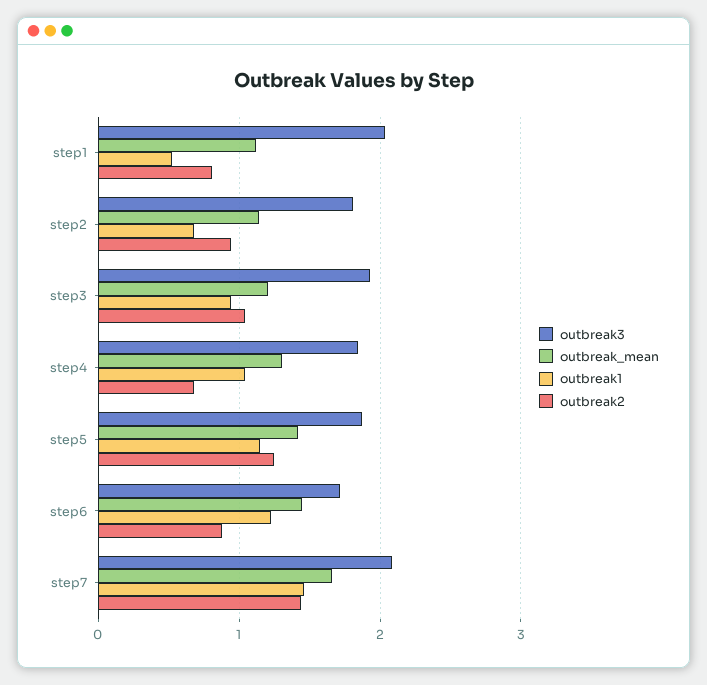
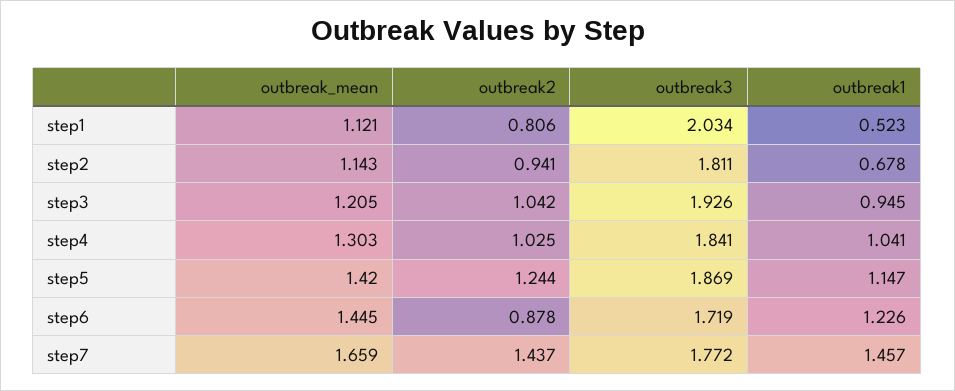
outbreak2, step4: 0.7 -> 1.025
outbreak3, step7: 2.1 -> 1.772

